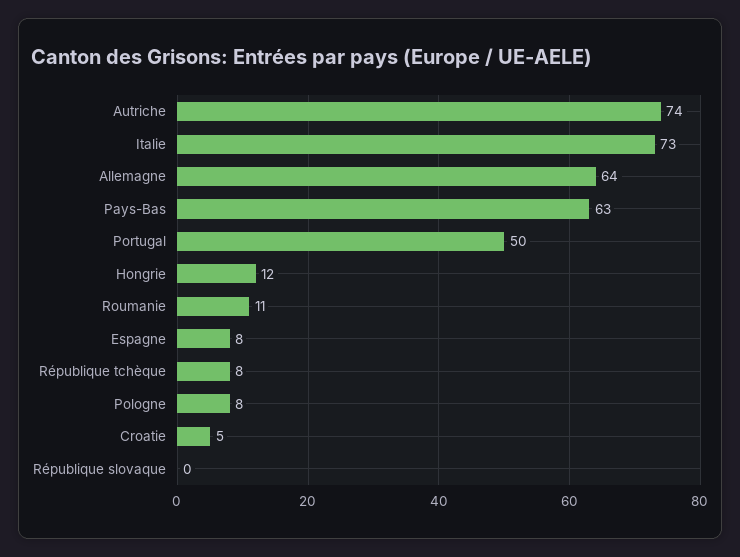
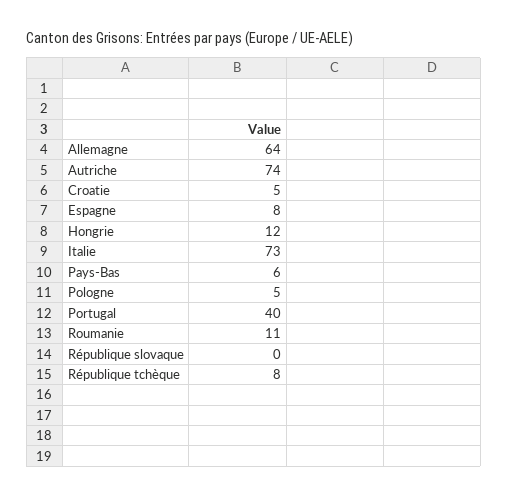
Pays-Bas: 63 -> 6
Portugal: 50 -> 40
Pologne: 8 -> 5

